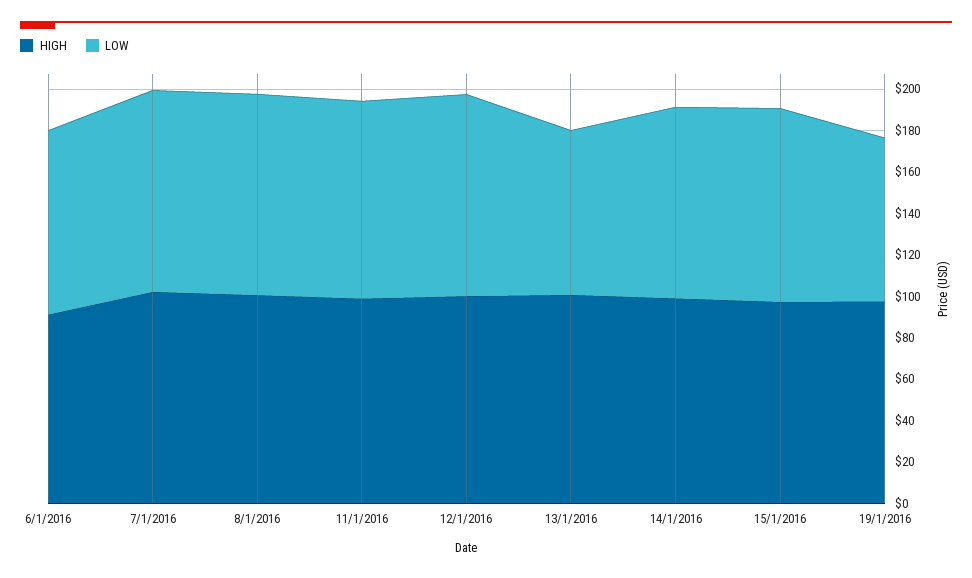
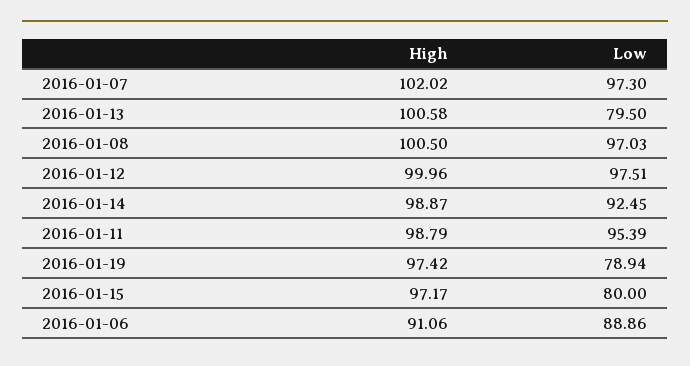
LOW, 15/1/2016: 95 -> 80

